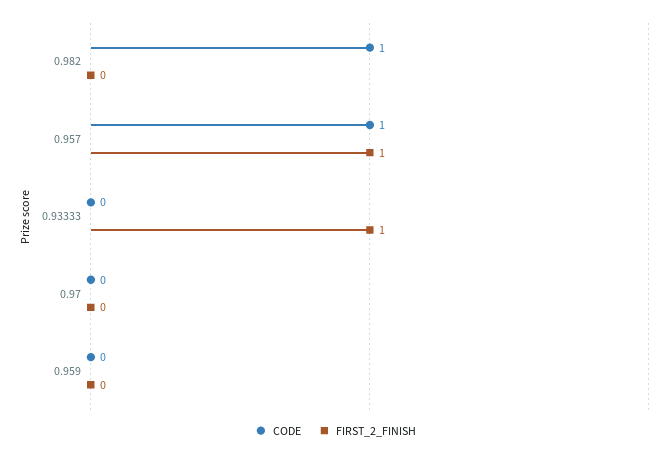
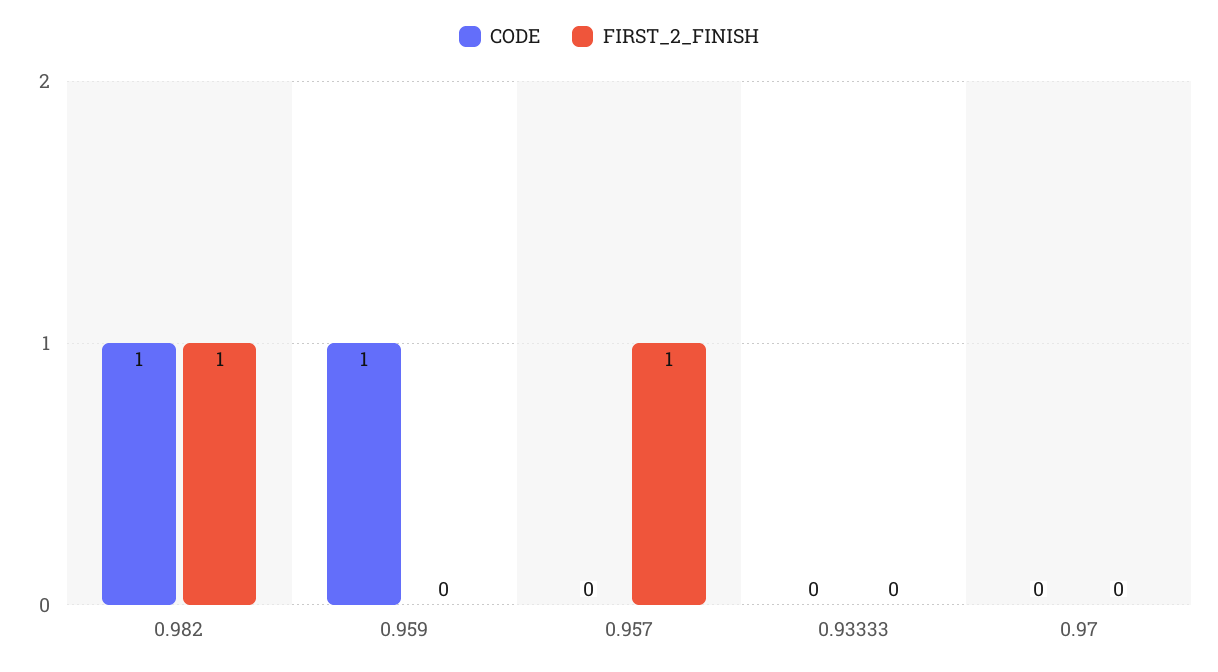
FIRST_2_FINISH, 0.982: 0 -> 1
CODE, 0.957: 1 -> 0
FIRST_2_FINISH, 0.93333: 1 -> 0
CODE, 0.959: 0 -> 1

